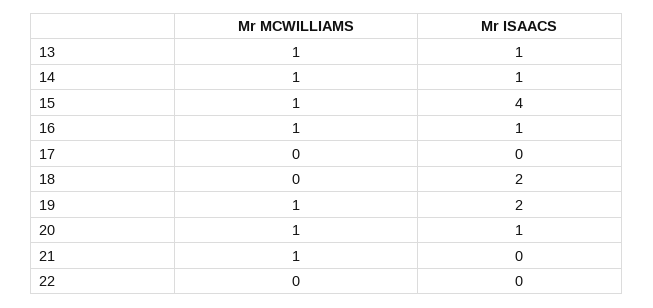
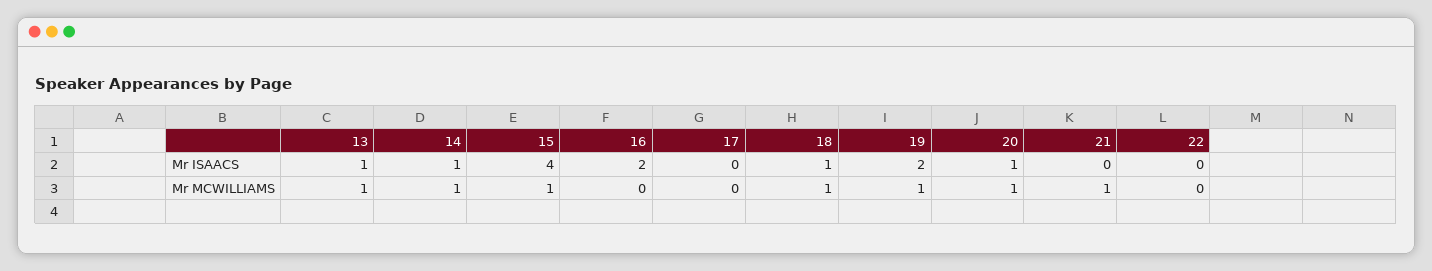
Mr MCWILLIAMS, 16: 1 -> 0
Mr ISAACS, 16: 1 -> 2
Mr MCWILLIAMS, 18: 0 -> 1
Mr ISAACS, 18: 2 -> 1

